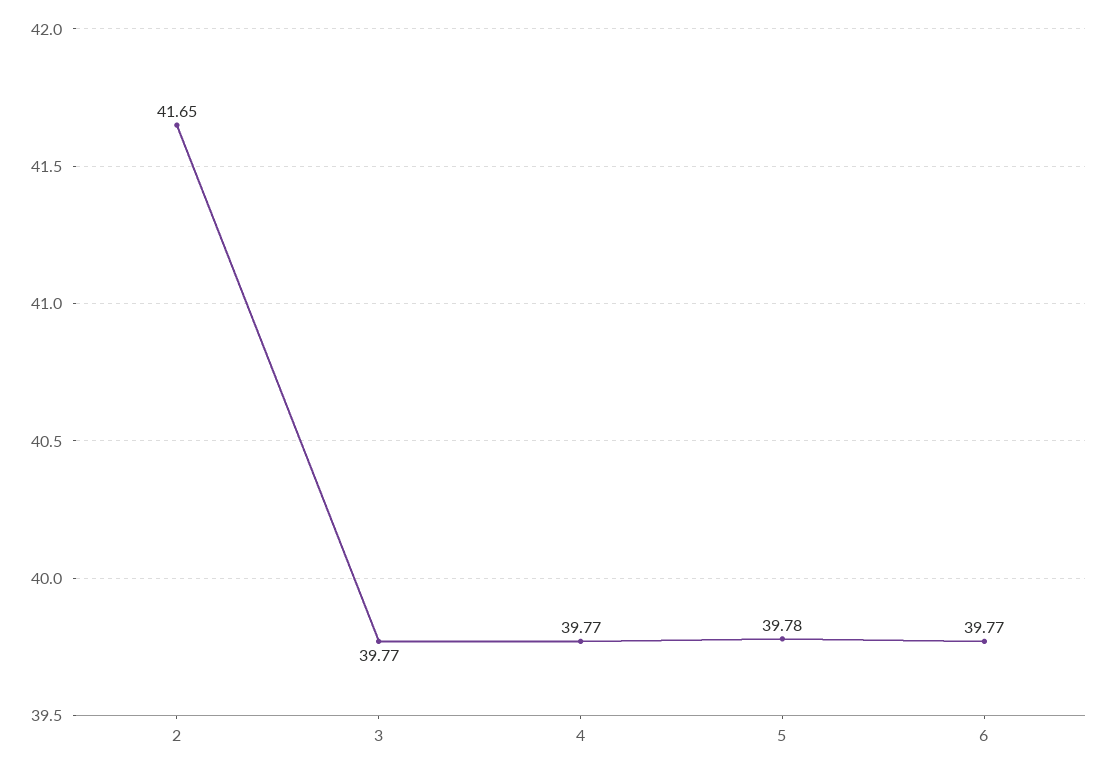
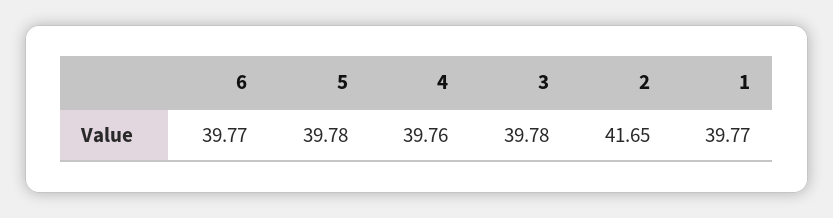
3: 39.77 -> 39.78
4: 39.77 -> 39.76
1: none -> 39.77

